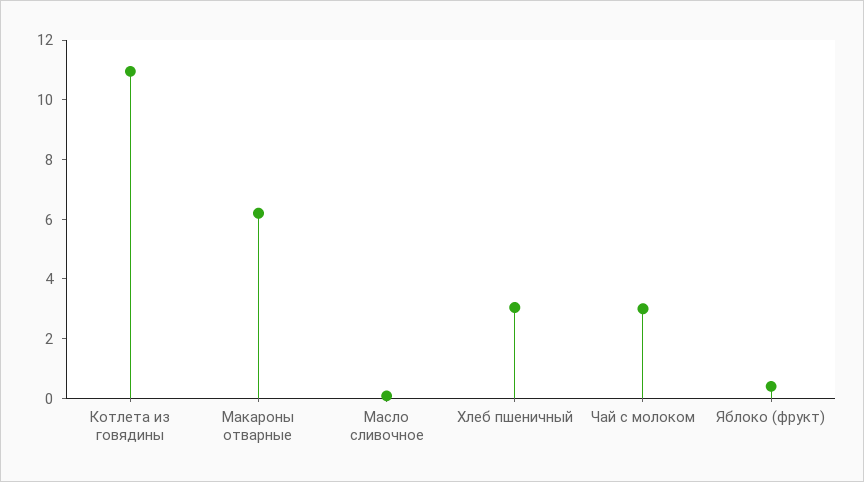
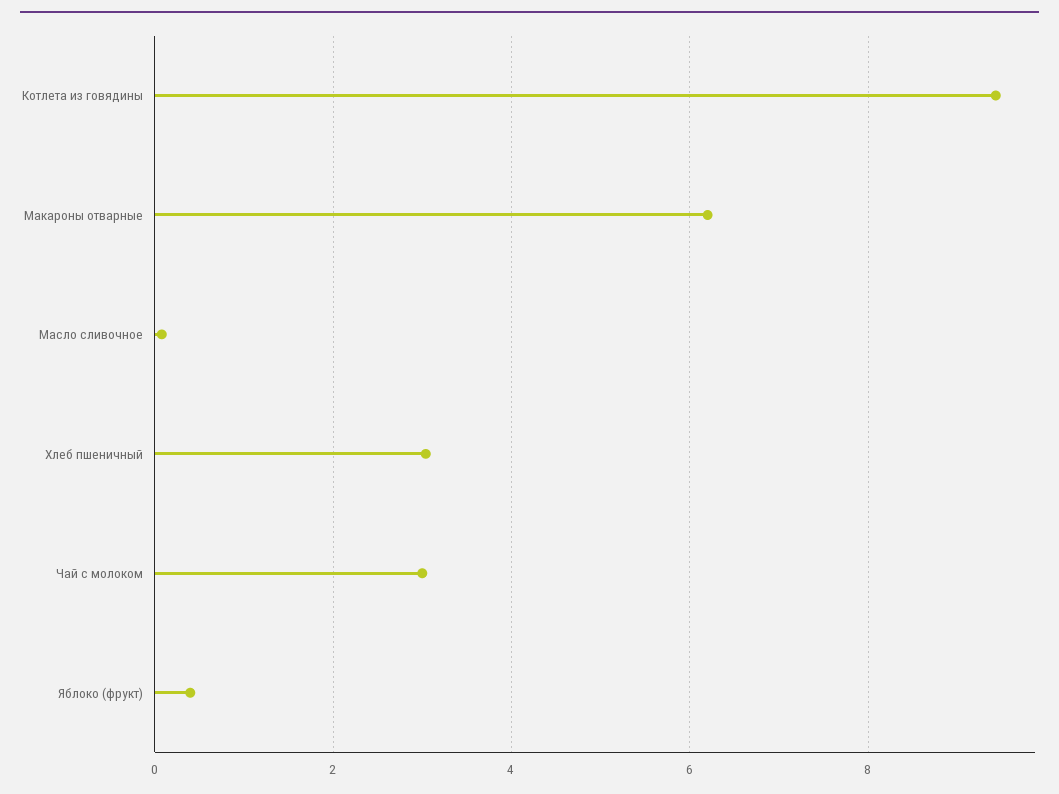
Котлета из говядины: 11 -> 9.4

